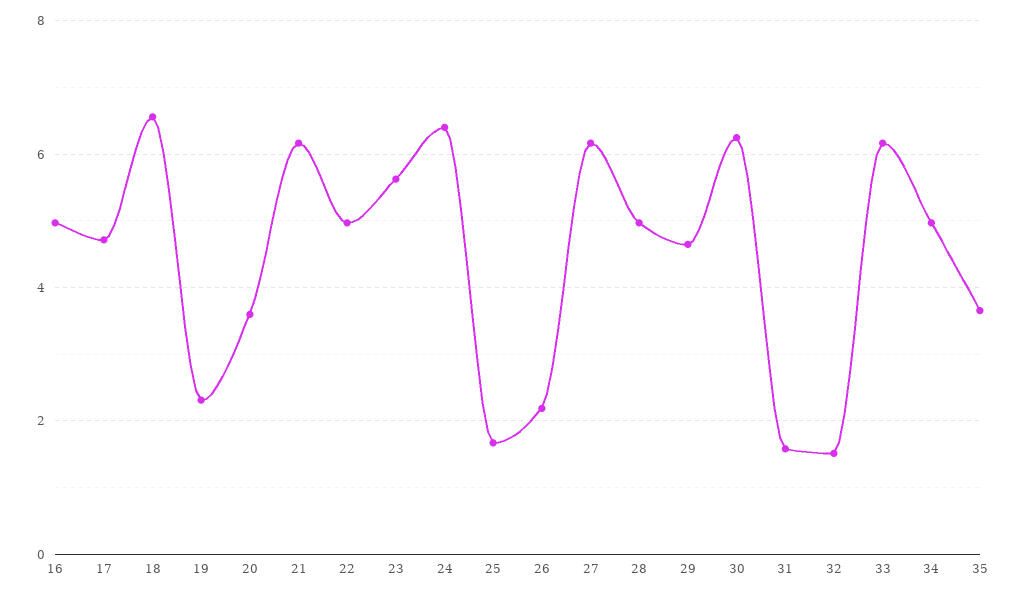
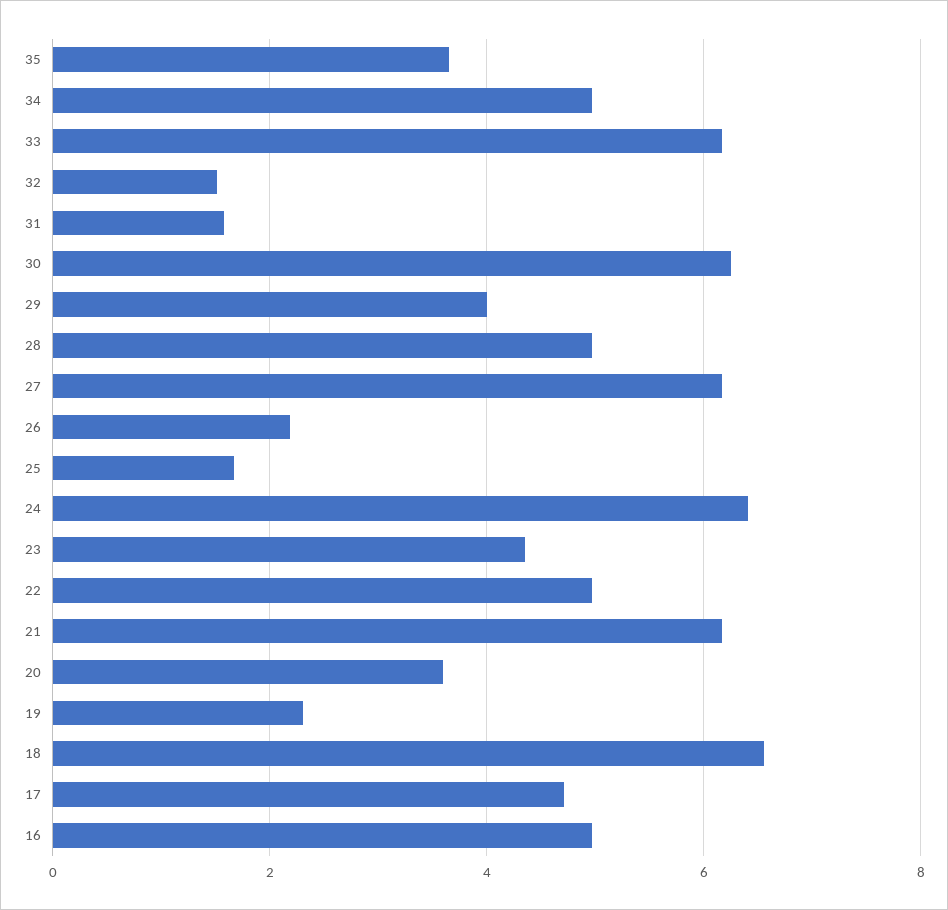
23: 5.6 -> 4.4
29: 4.6 -> 4

